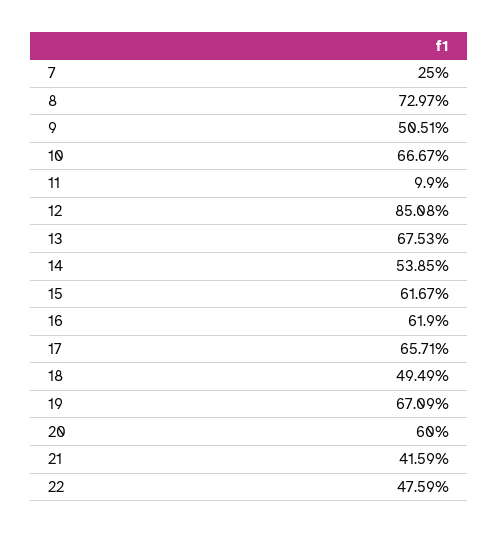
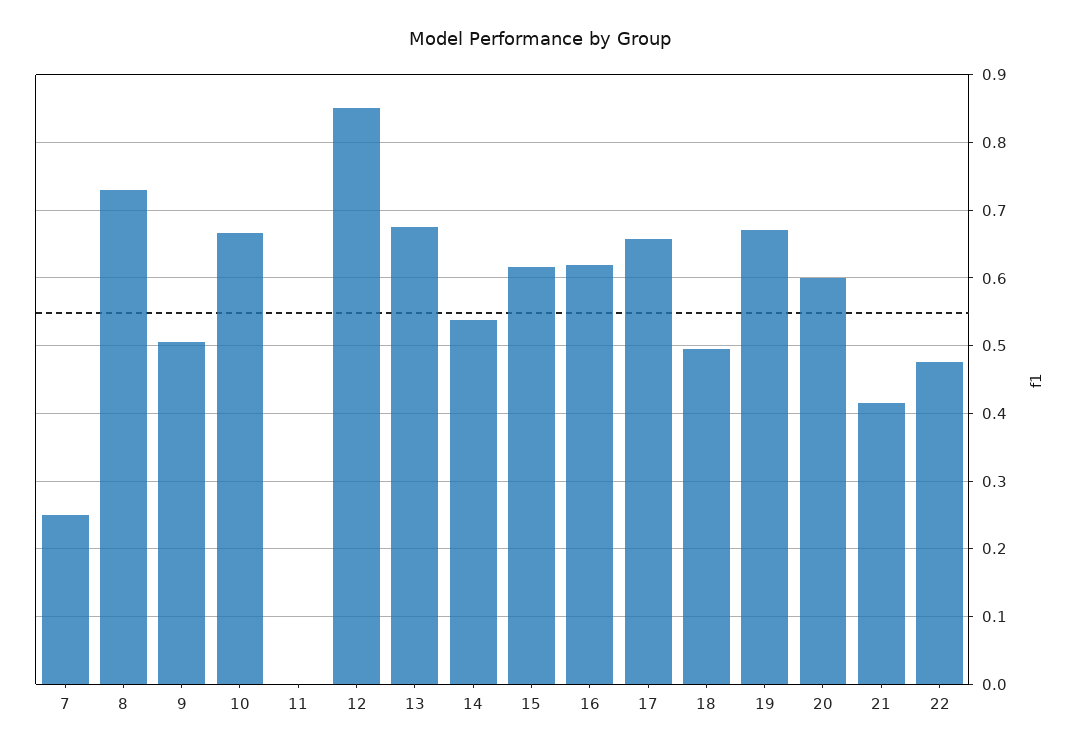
11: 0.099 -> 0

